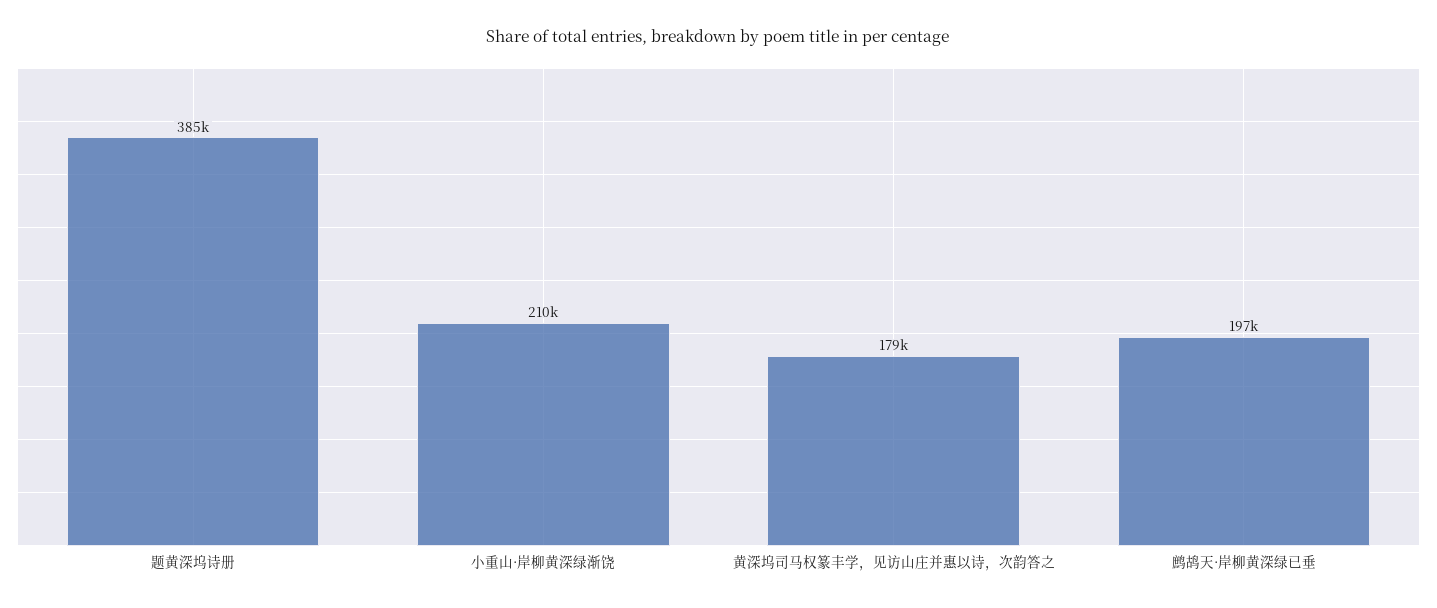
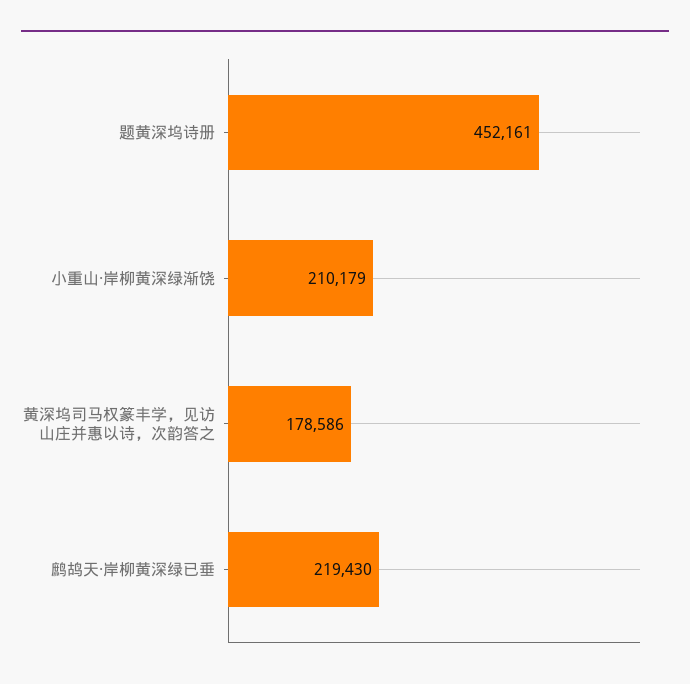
题黄深坞诗册: 385000 -> 452161
鹧鸪天·岸柳黄深绿已垂: 197000 -> 219430

